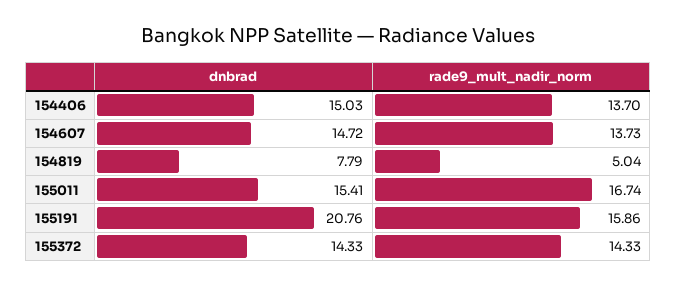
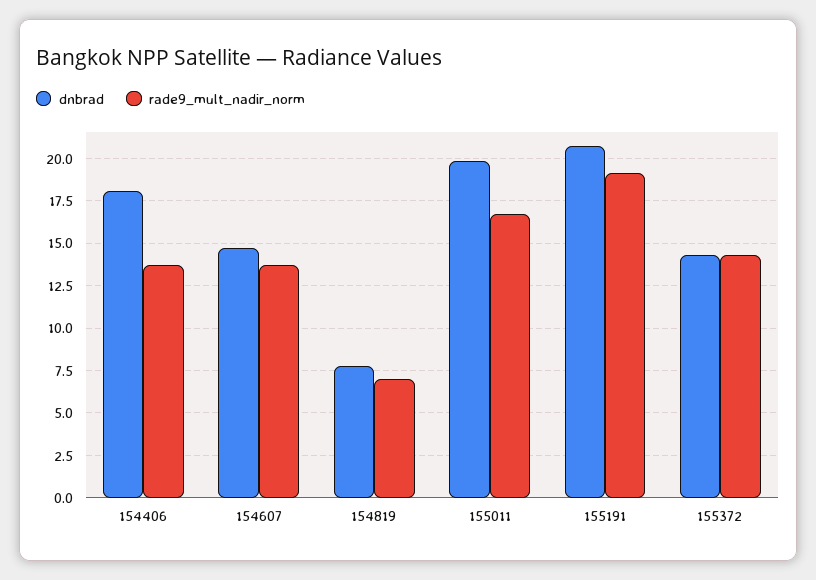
dnbrad, 154406: 15.03 -> 18
rade9_mult_nadir_norm, 154819: 5.04 -> 7
dnbrad, 155011: 15.41 -> 20
rade9_mult_nadir_norm, 155191: 15.86 -> 19

